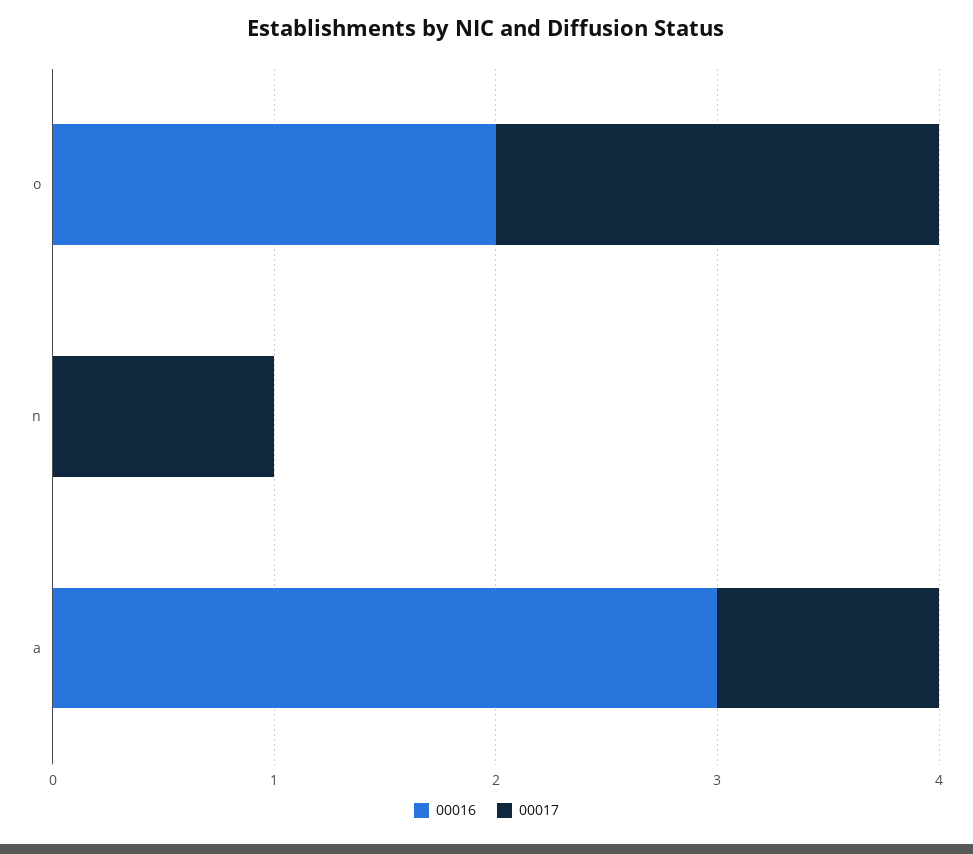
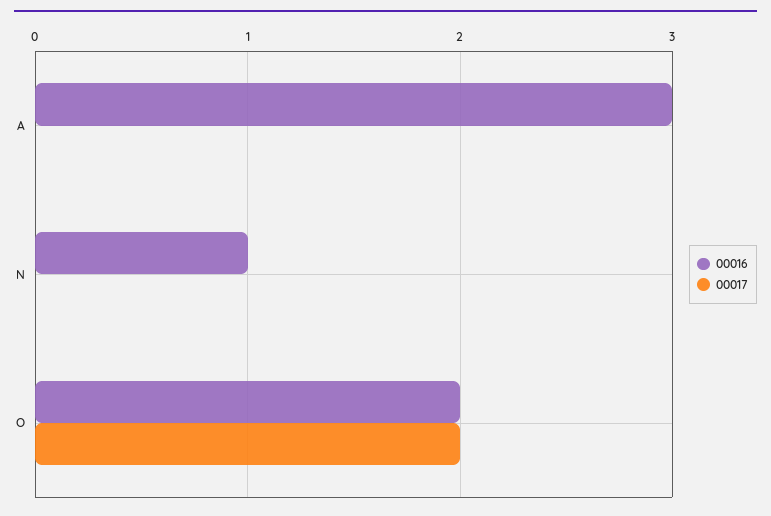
00016, n: 0 -> 1
00017, n: 1 -> 0
00017, a: 1 -> 0

